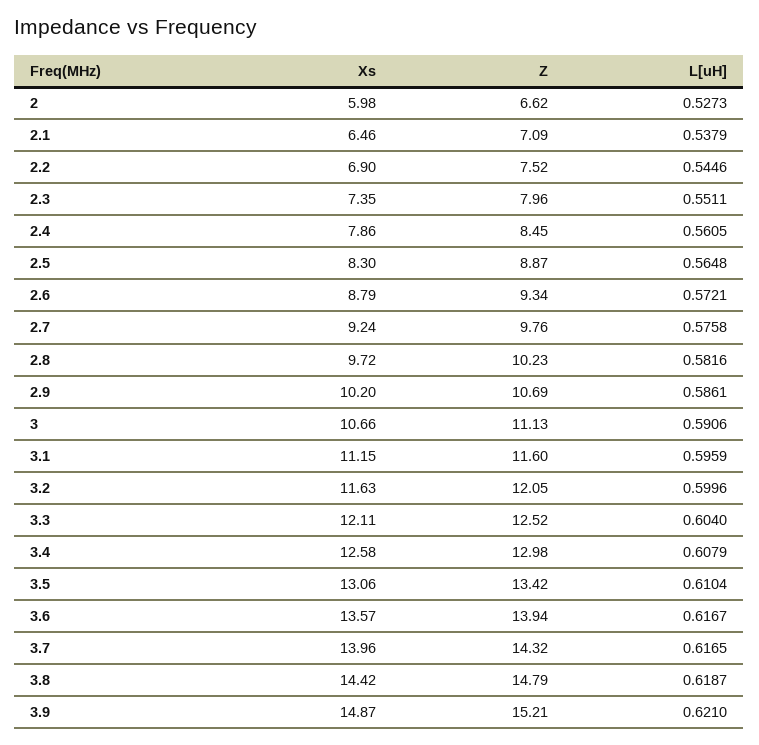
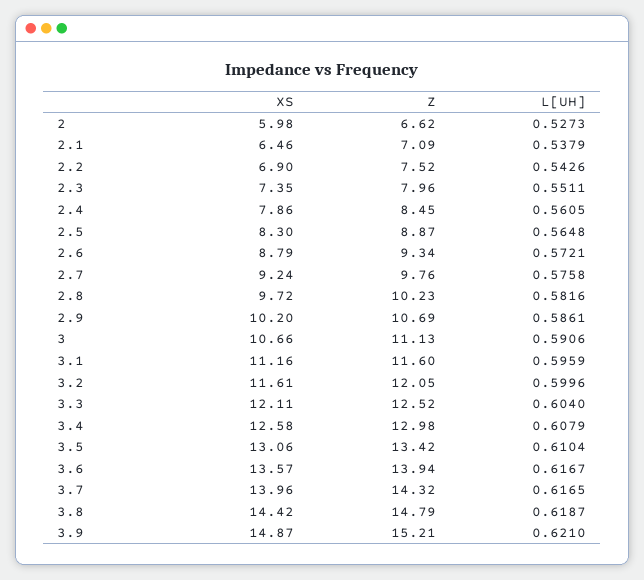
L[uH], 2.2: 0.5446 -> 0.5426
Xs, 3.1: 11.15 -> 11.16
Xs, 3.2: 11.63 -> 11.61

